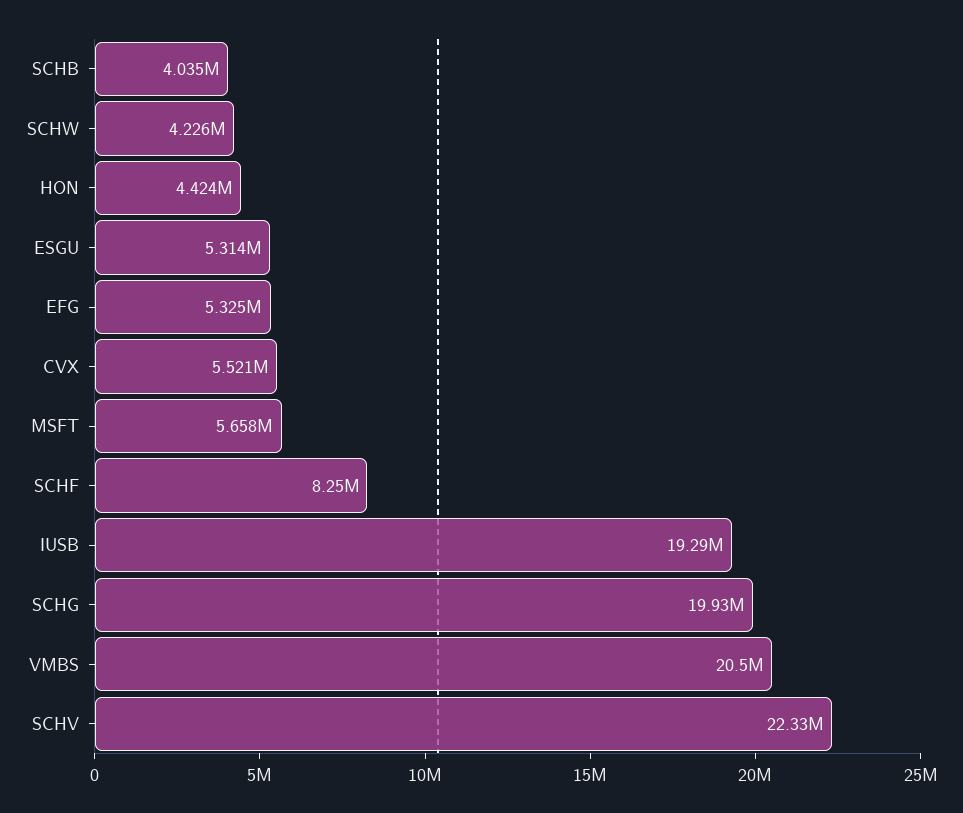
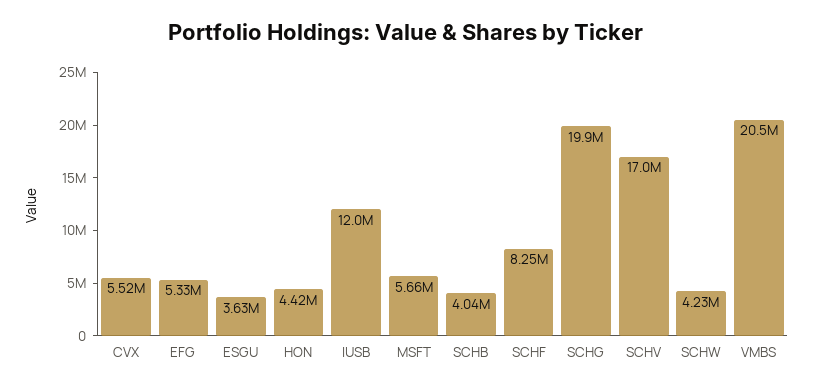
ESGU: 5314000 -> 3630000
IUSB: 19290000 -> 12000000
SCHV: 22330000 -> 17000000

